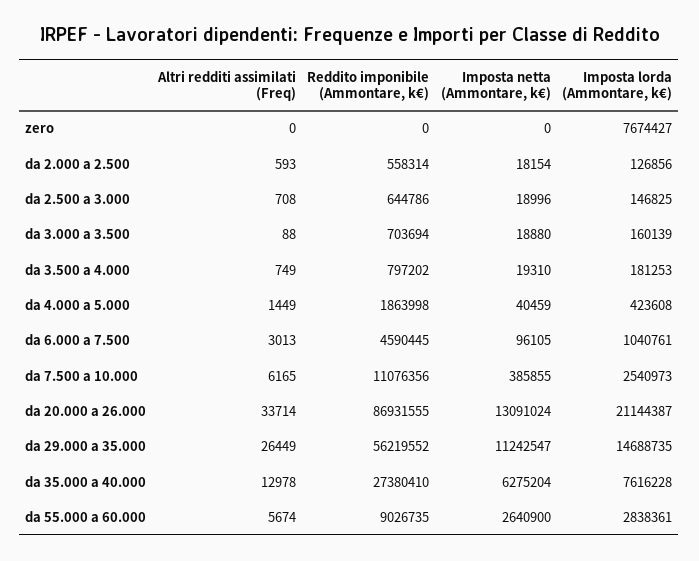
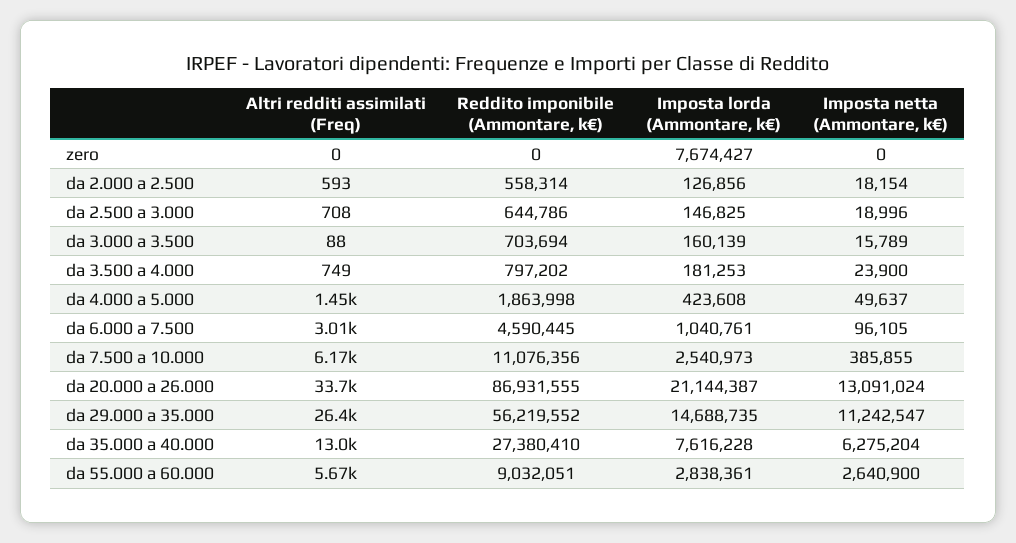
Imposta netta (Ammontare, k€), da 3.000 a 3.500: 18880 -> 15789
Imposta netta (Ammontare, k€), da 3.500 a 4.000: 19310 -> 23900
Imposta netta (Ammontare, k€), da 4.000 a 5.000: 40459 -> 49637
Reddito imponibile (Ammontare, k€), da 55.000 a 60.000: 9026735 -> 9032051

